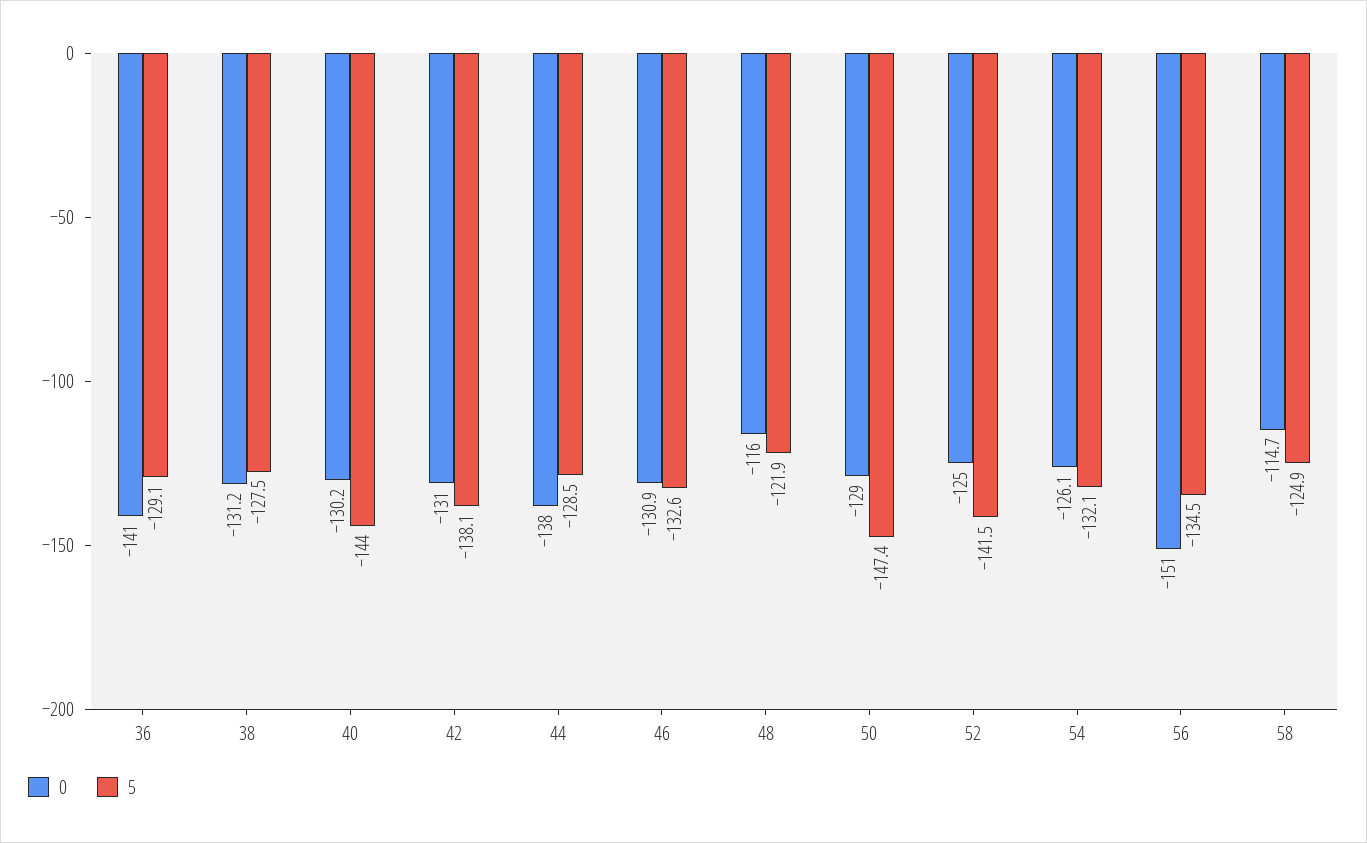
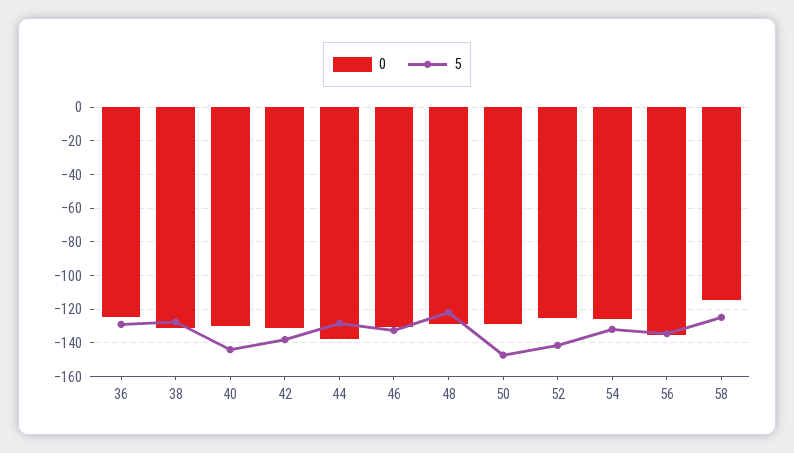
0, 36: -141 -> -125
0, 48: -116 -> -130
0, 56: -151 -> -135

